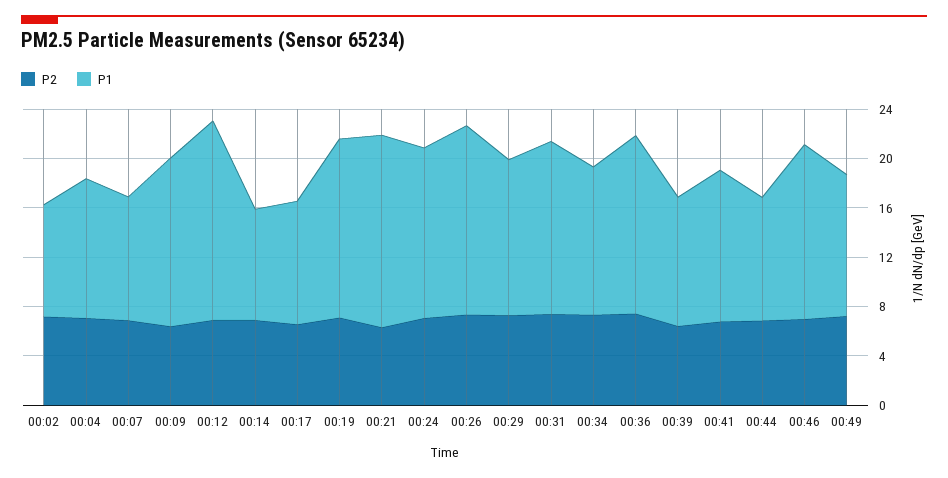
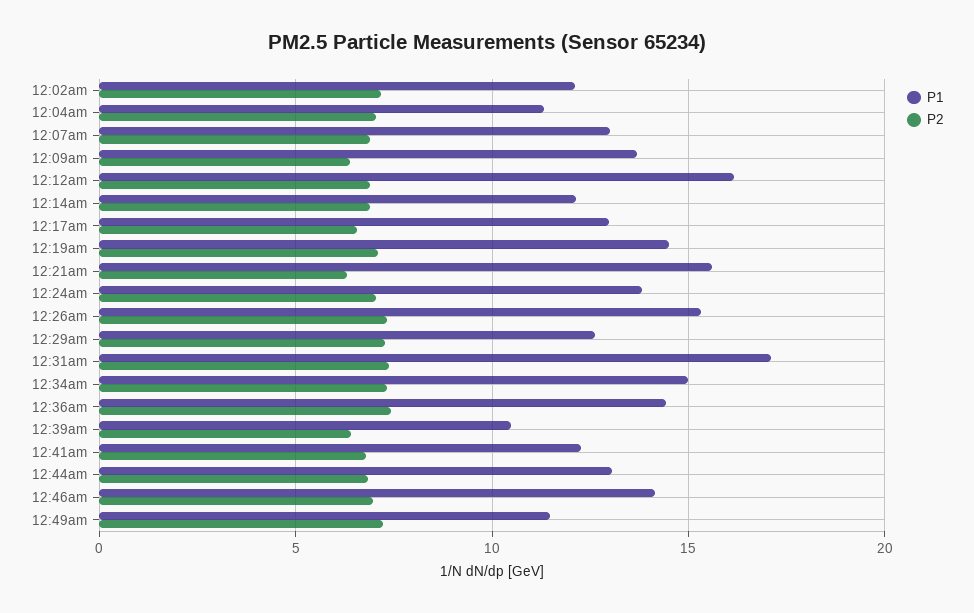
P1, 00:02: 9 -> 12
P1, 00:07: 10 -> 13
P1, 00:14: 9 -> 12
P1, 00:17: 10 -> 13
P1, 00:31: 14 -> 17
P1, 00:34: 12 -> 15
P1, 00:44: 10 -> 13

